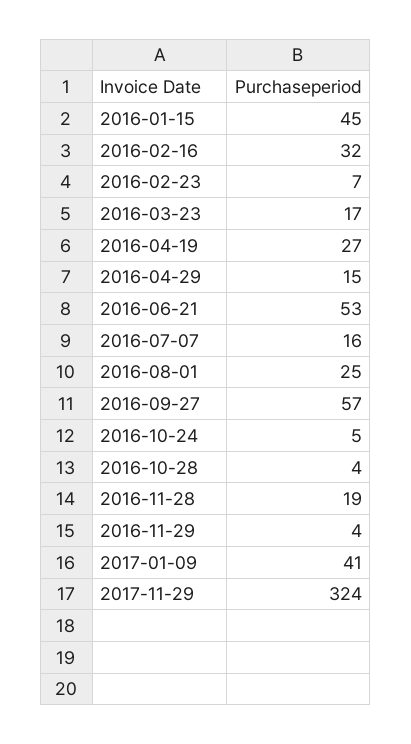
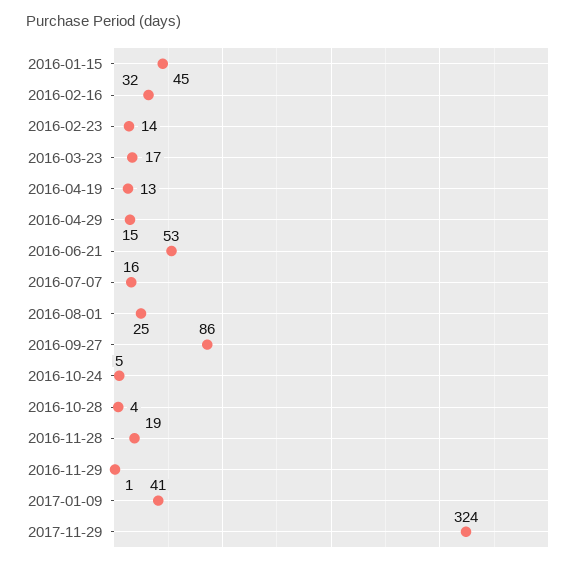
2016-02-23: 7 -> 14
2016-04-19: 27 -> 13
2016-09-27: 57 -> 86
2016-11-29: 4 -> 1

